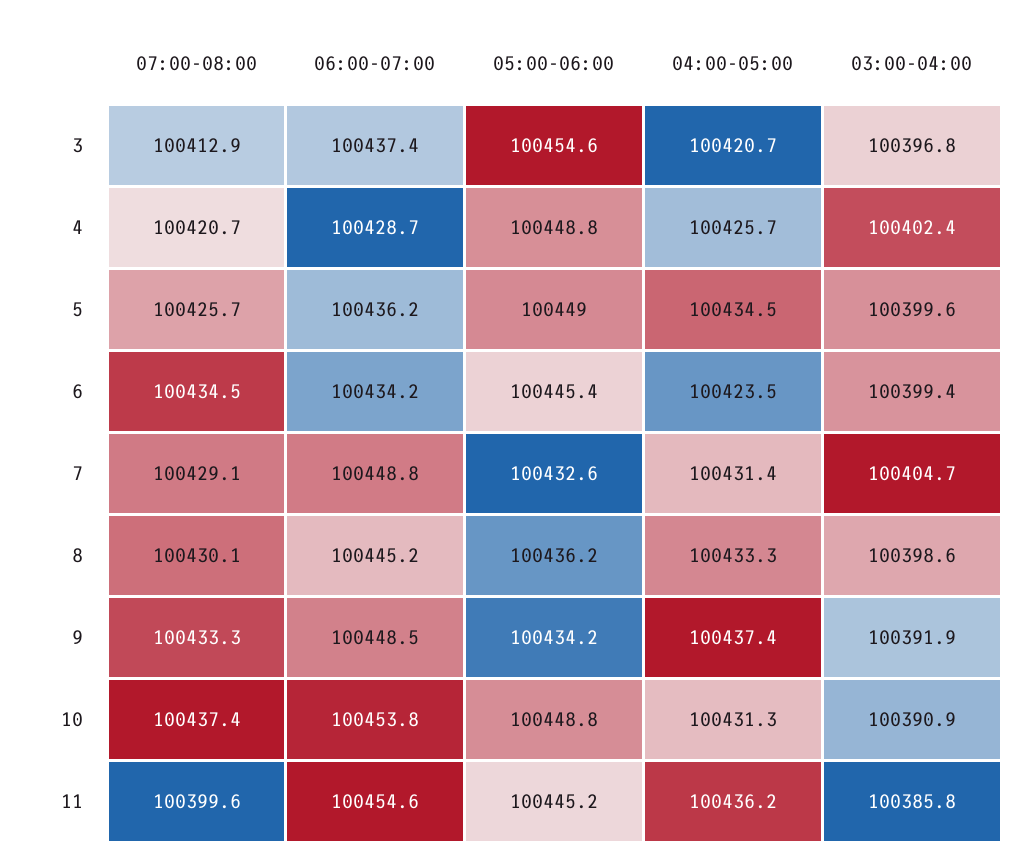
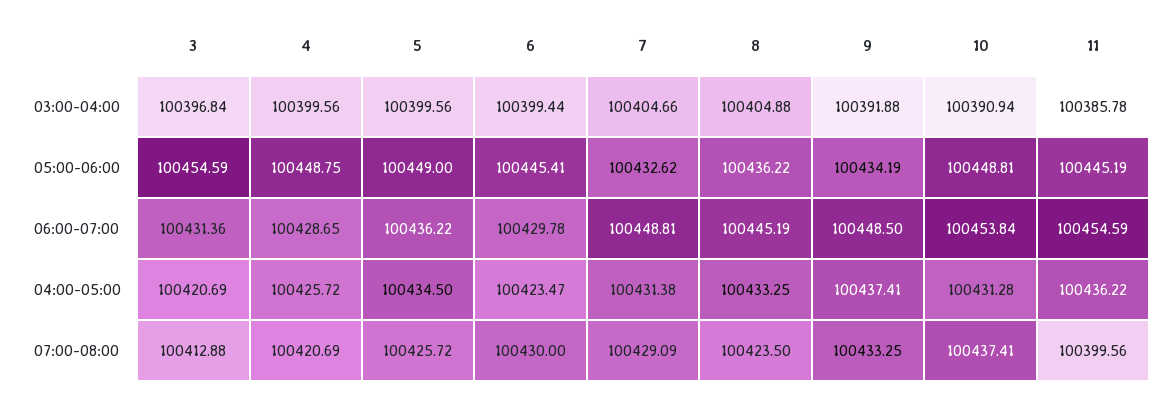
06:00-07:00, 3: 100437.4 -> 100431.36
03:00-04:00, 4: 100402.4 -> 100399.56
07:00-08:00, 6: 100434.5 -> 100430
06:00-07:00, 6: 100434.2 -> 100429.78
07:00-08:00, 8: 100430.1 -> 100423.5
03:00-04:00, 8: 100398.6 -> 100404.88

